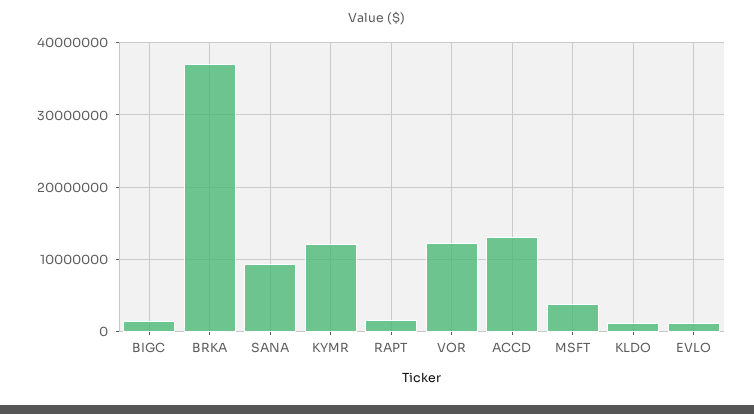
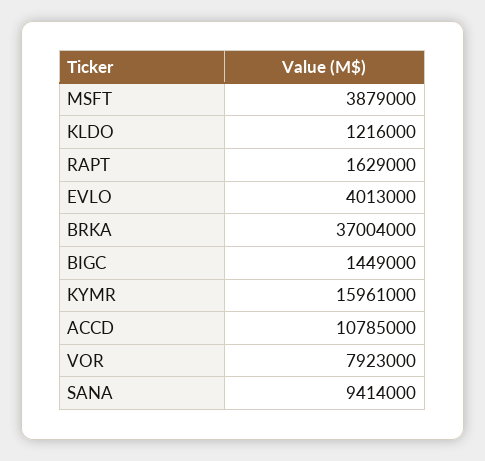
KYMR: 12000000 -> 15961000
VOR: 12000000 -> 7923000
ACCD: 13000000 -> 10785000
EVLO: 1000000 -> 4013000

